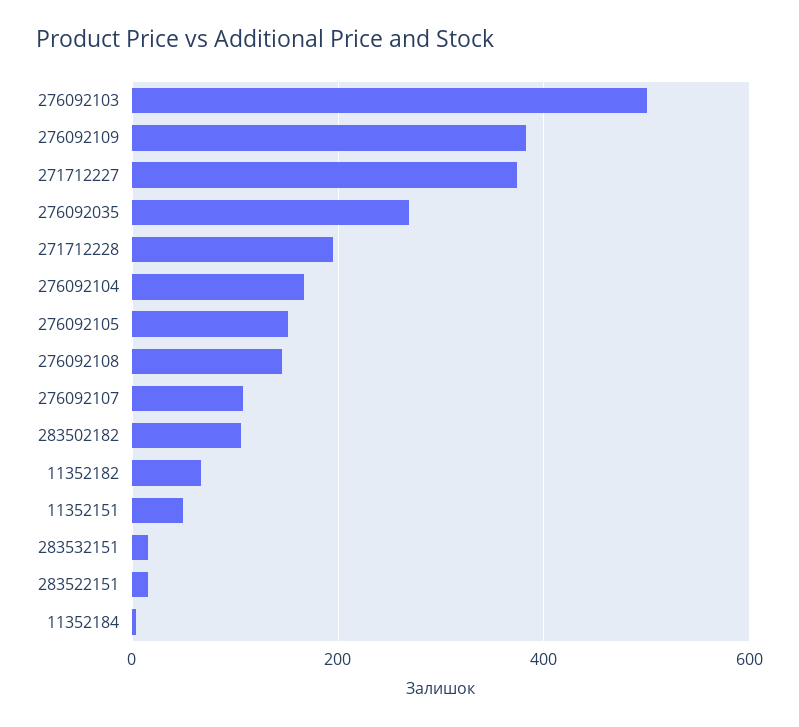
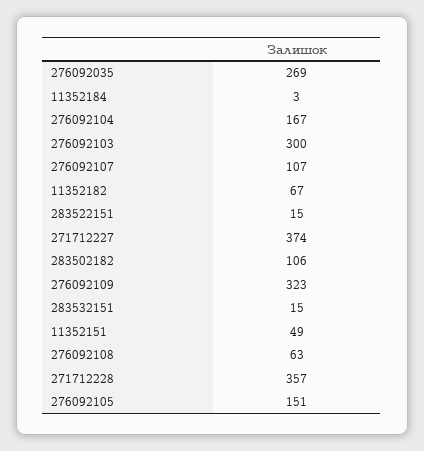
276092103: 500 -> 300
276092109: 380 -> 323
271712228: 200 -> 357
276092108: 140 -> 63

